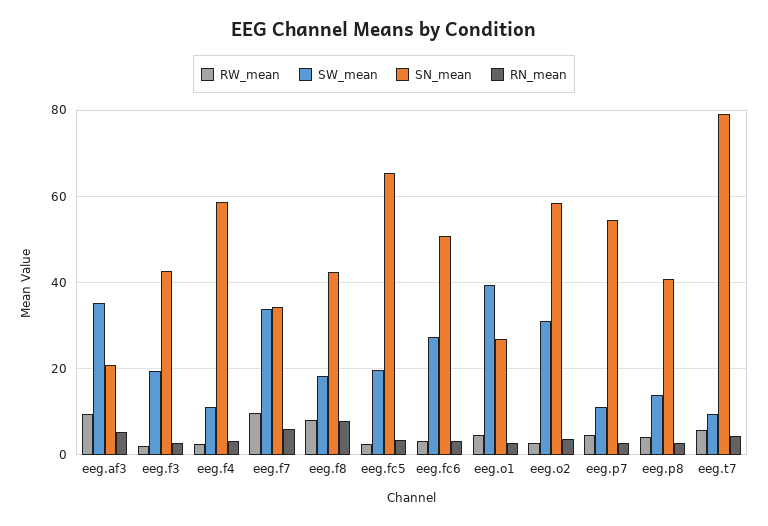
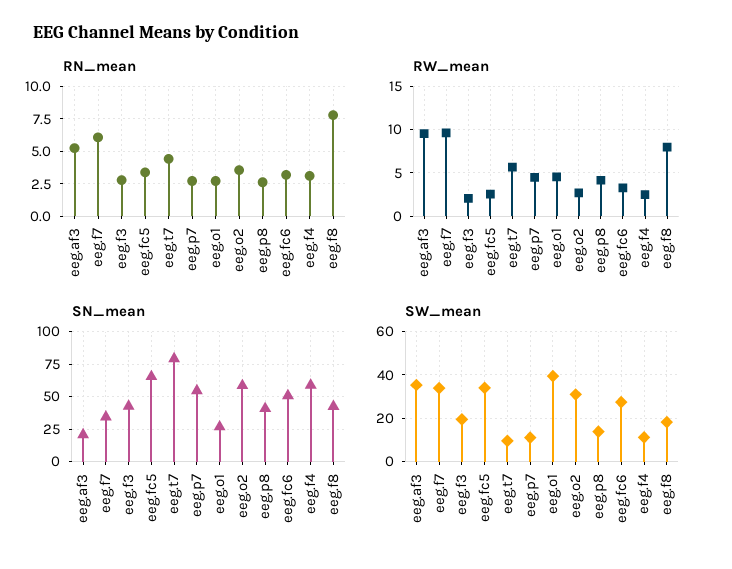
SW_mean, eeg.fc5: 20 -> 35

